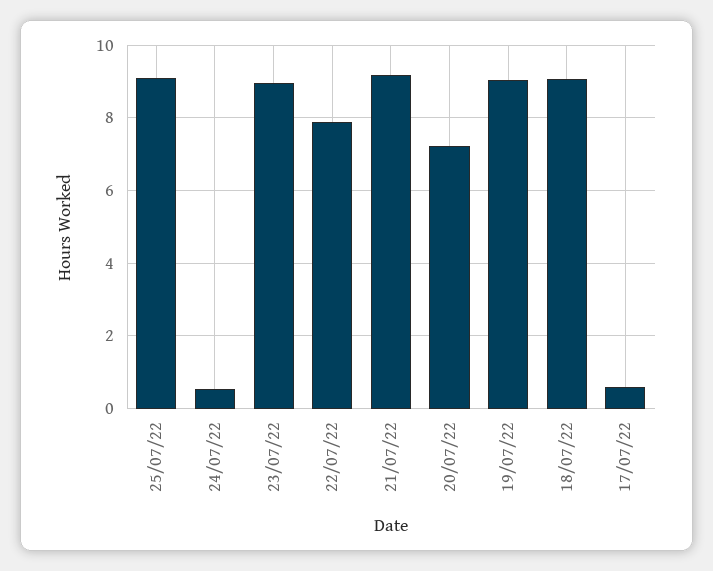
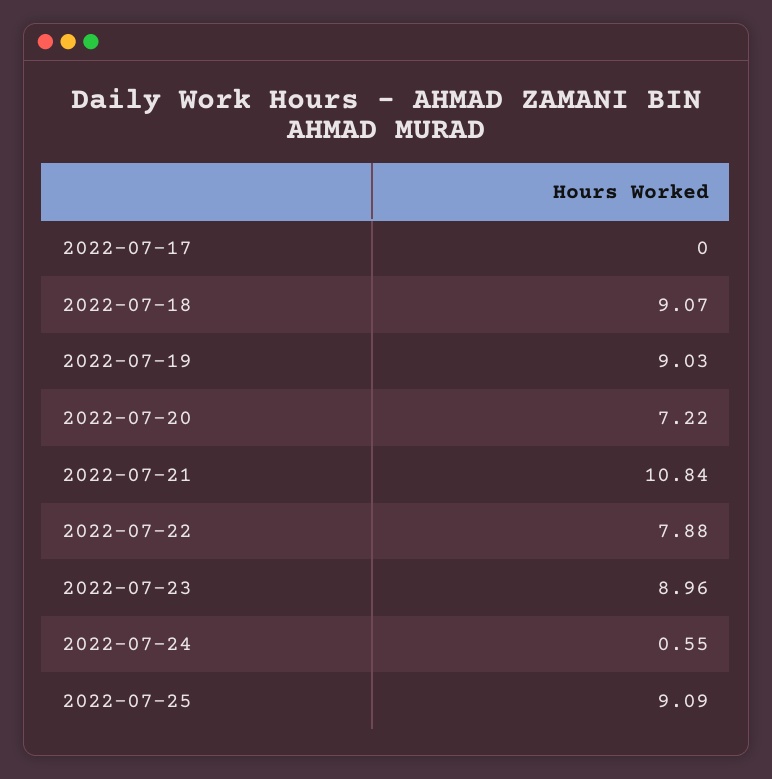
21/07/22: 9.2 -> 10.84
17/07/22: 0.6 -> 0

